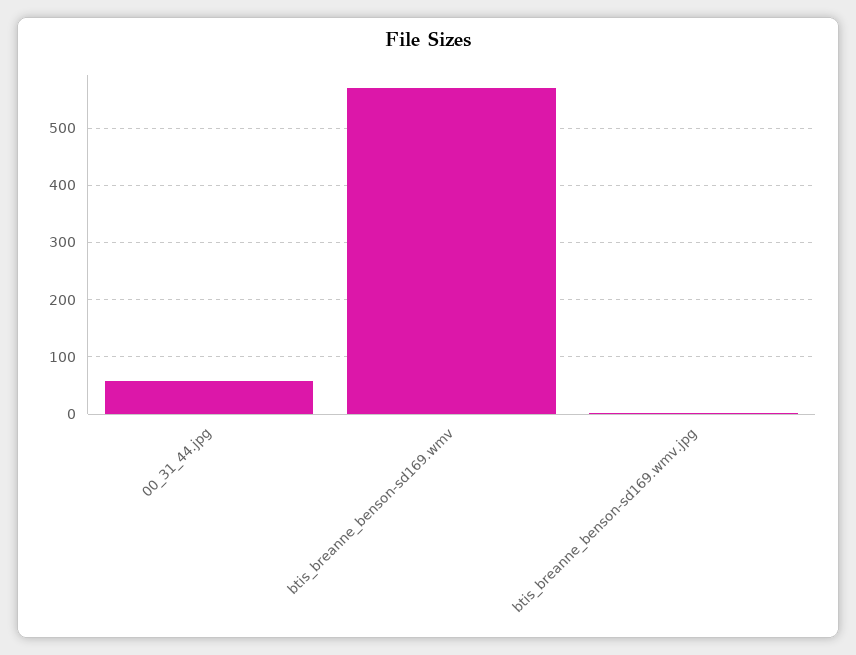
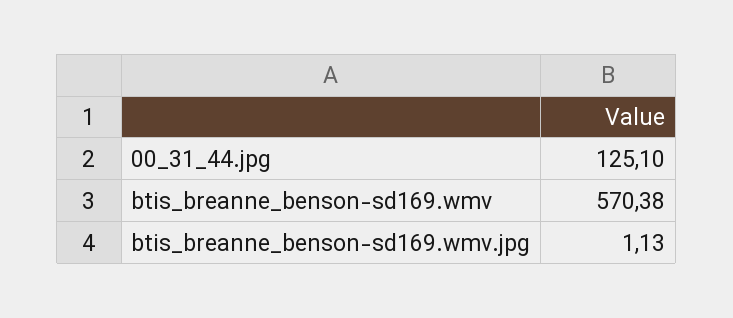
00_31_44.jpg: 60 -> 125.1

